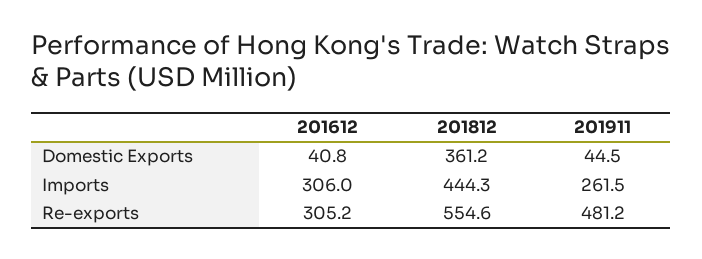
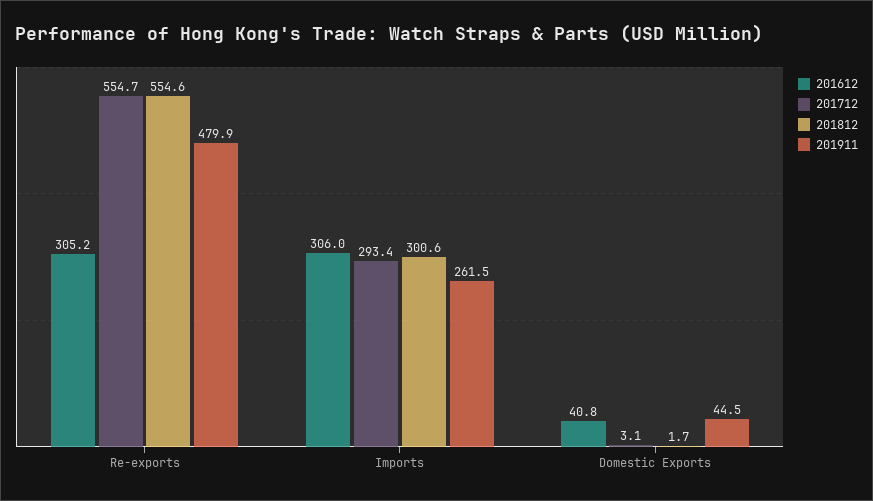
201812, Domestic Exports: 361.2 -> 1.7
201812, Imports: 444.3 -> 300.6
201911, Re-exports: 481.2 -> 479.9
201712, Re-exports: none -> 554.7
201712, Imports: none -> 293.4
201712, Domestic Exports: none -> 3.1

